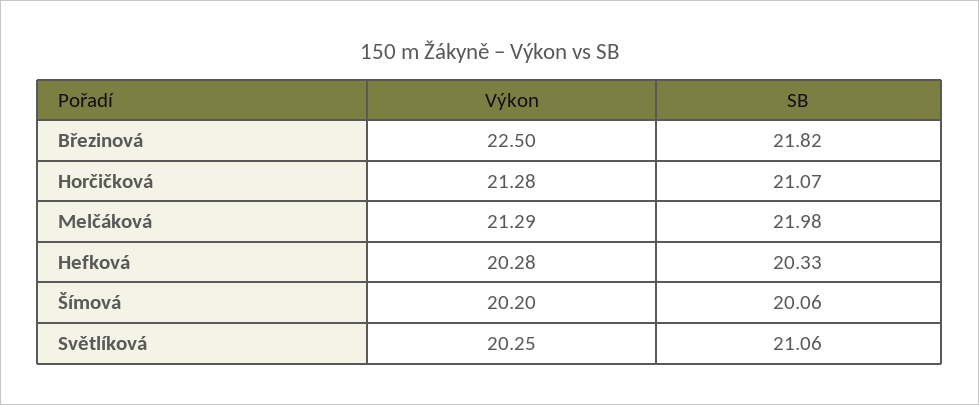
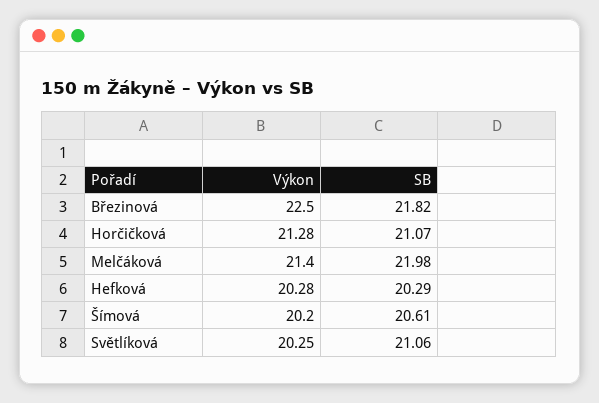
Výkon, Melčáková: 21.29 -> 21.4
SB, Hefková: 20.33 -> 20.29
SB, Šímová: 20.06 -> 20.61

